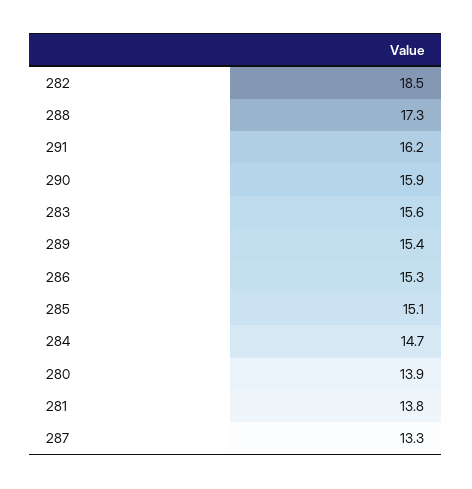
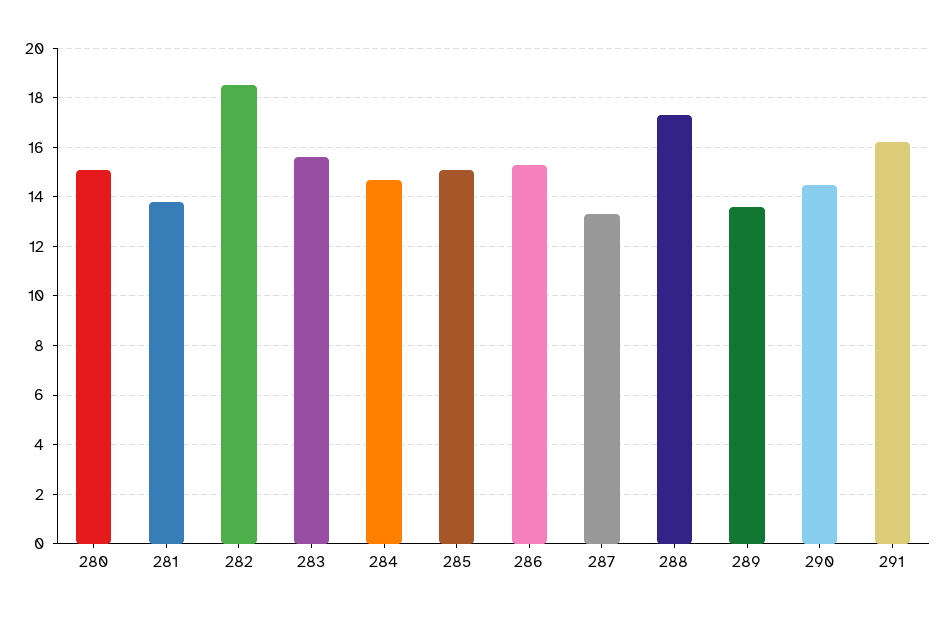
290: 15.9 -> 14.5
289: 15.4 -> 13.5
280: 13.9 -> 15

